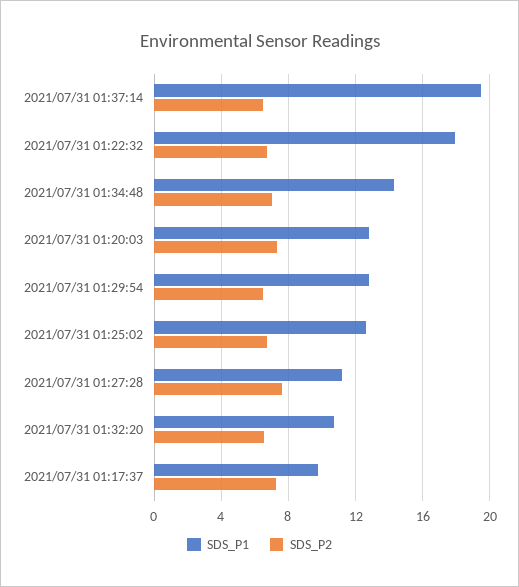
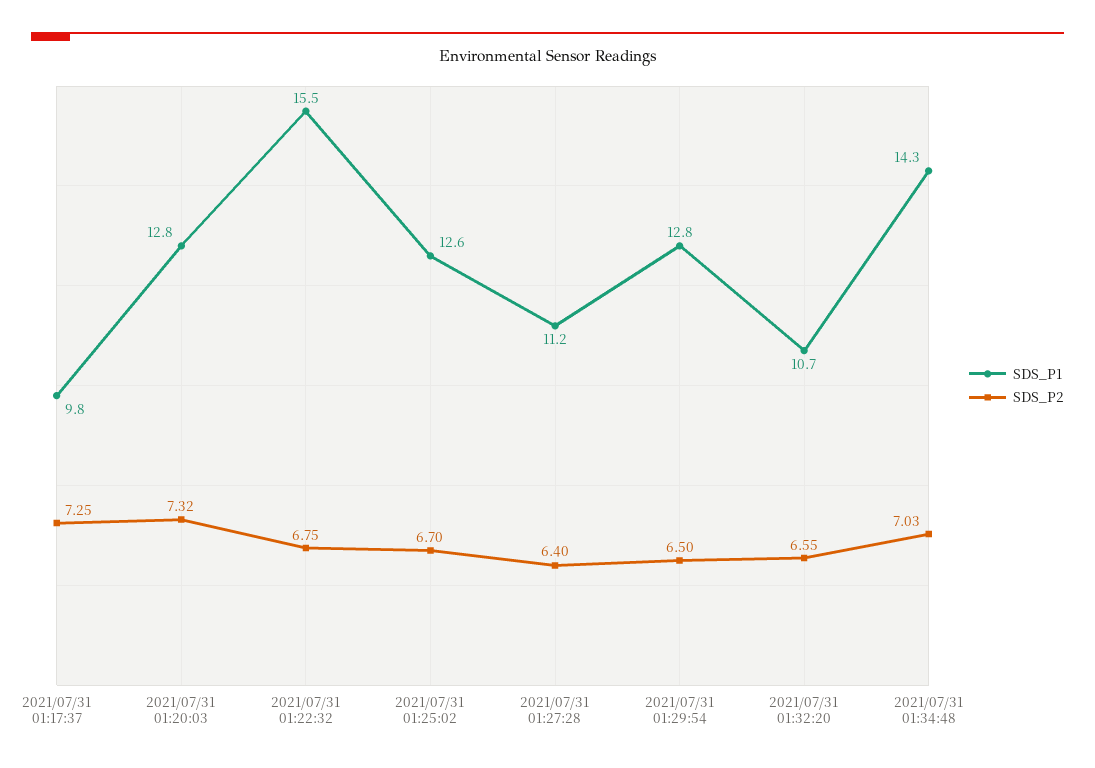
SDS_P1, 2021/07/31 01:37:14: 19.5 -> none
SDS_P2, 2021/07/31 01:37:14: 6.5 -> none
SDS_P1, 2021/07/31 01:22:32: 18 -> 15.5
SDS_P2, 2021/07/31 01:27:28: 7.5 -> 6.4

